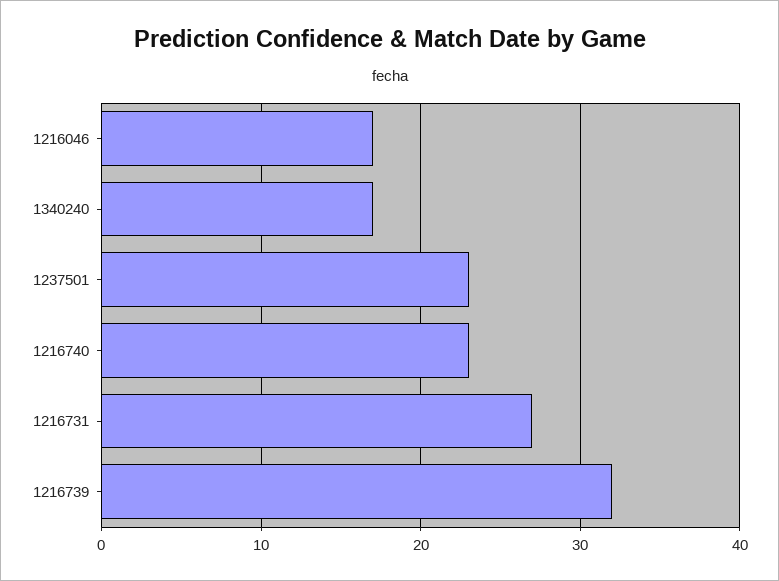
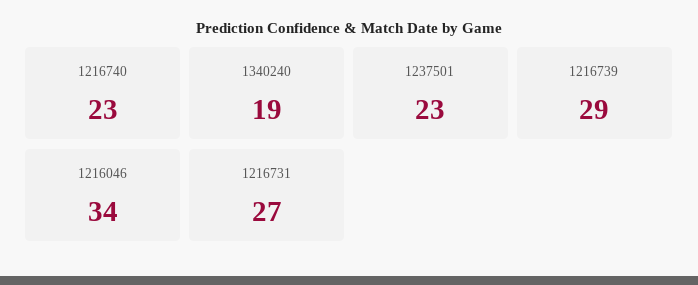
1216046: 17 -> 34
1340240: 17 -> 19
1216739: 32 -> 29

